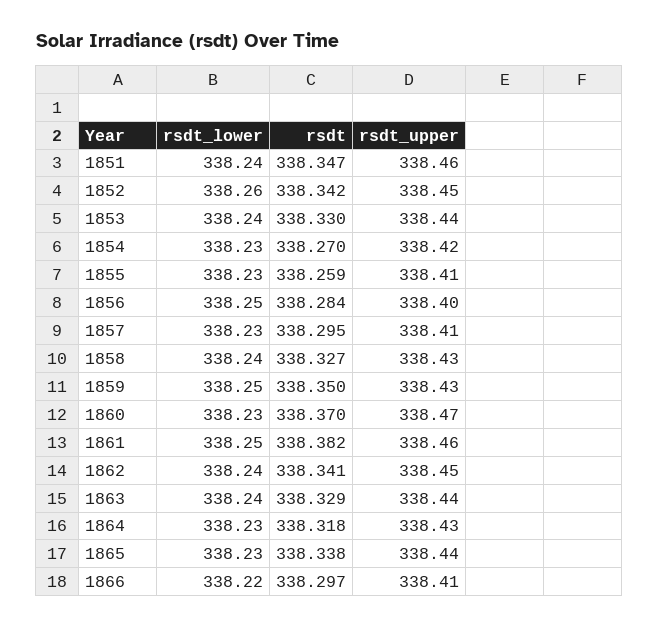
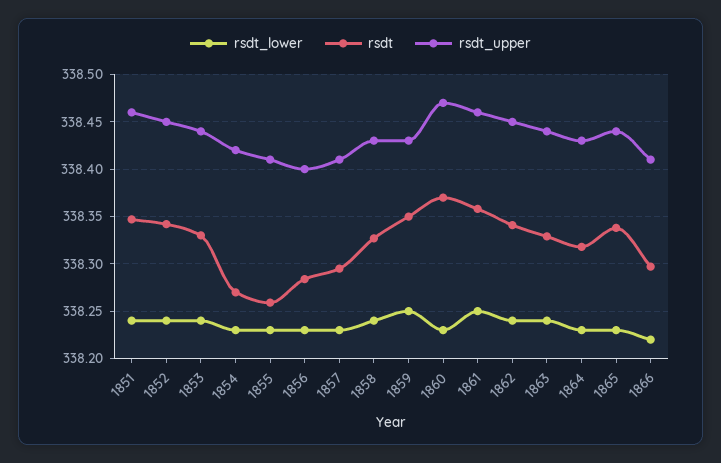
rsdt_lower, 1852: 338.26 -> 338.24
rsdt_lower, 1856: 338.25 -> 338.23
rsdt, 1861: 338.382 -> 338.36

